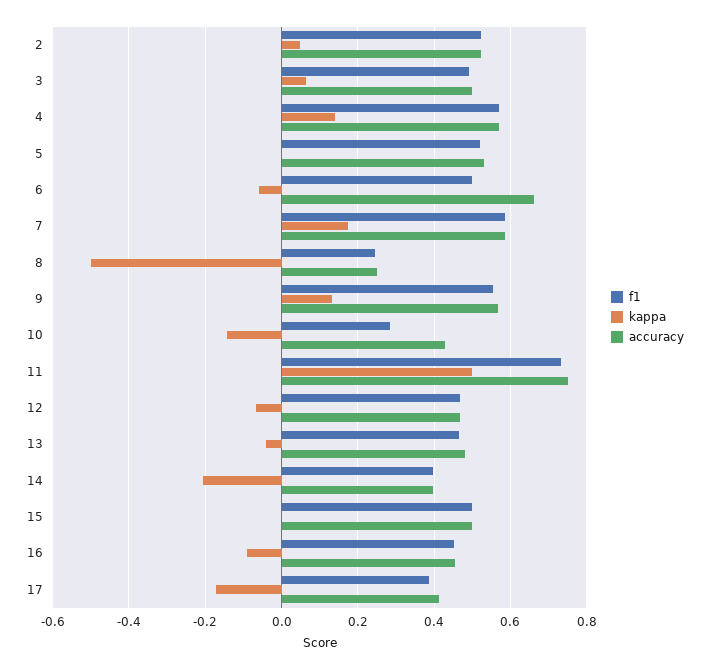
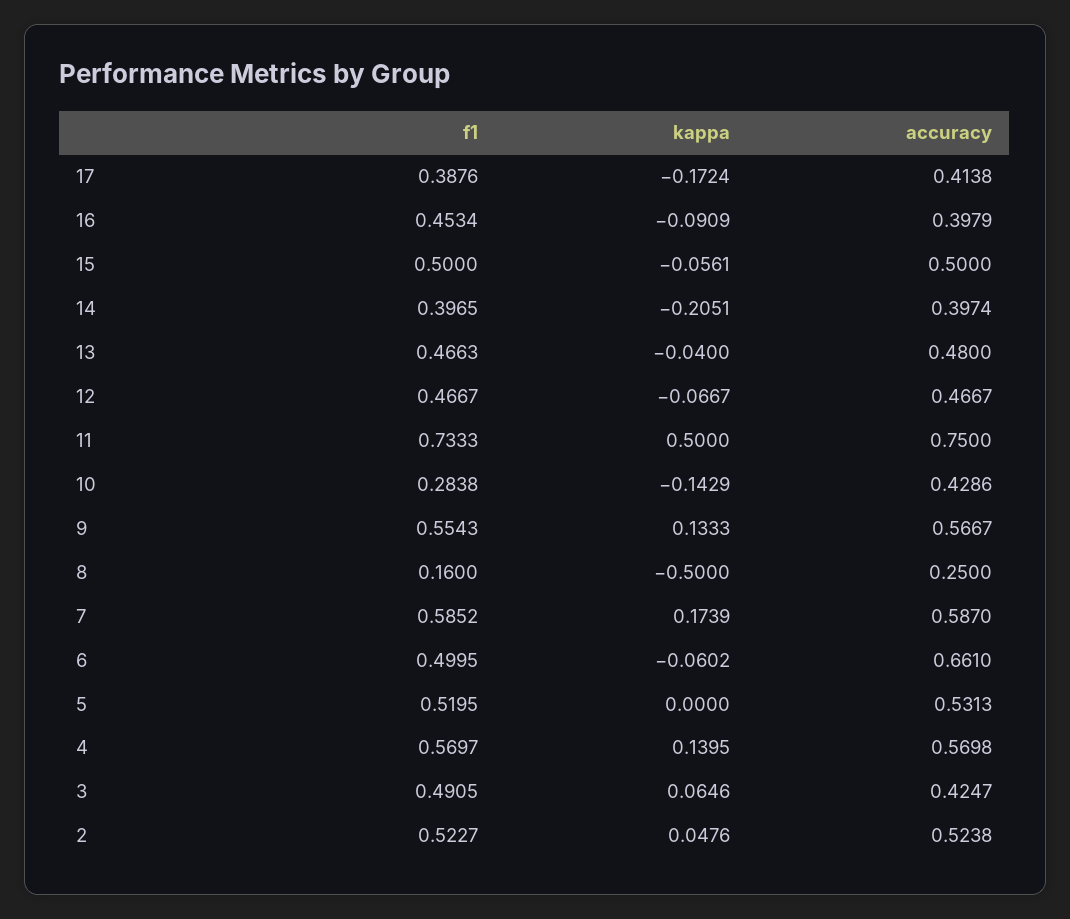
accuracy, 3: 0.5 -> 0.4247
f1, 8: 0.24 -> 0.16
kappa, 15: 0 -> -0.0561
accuracy, 16: 0.46 -> 0.3979

